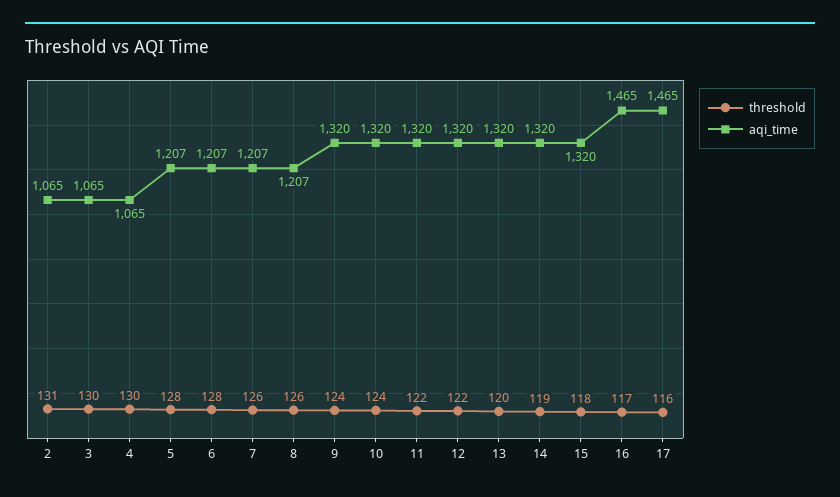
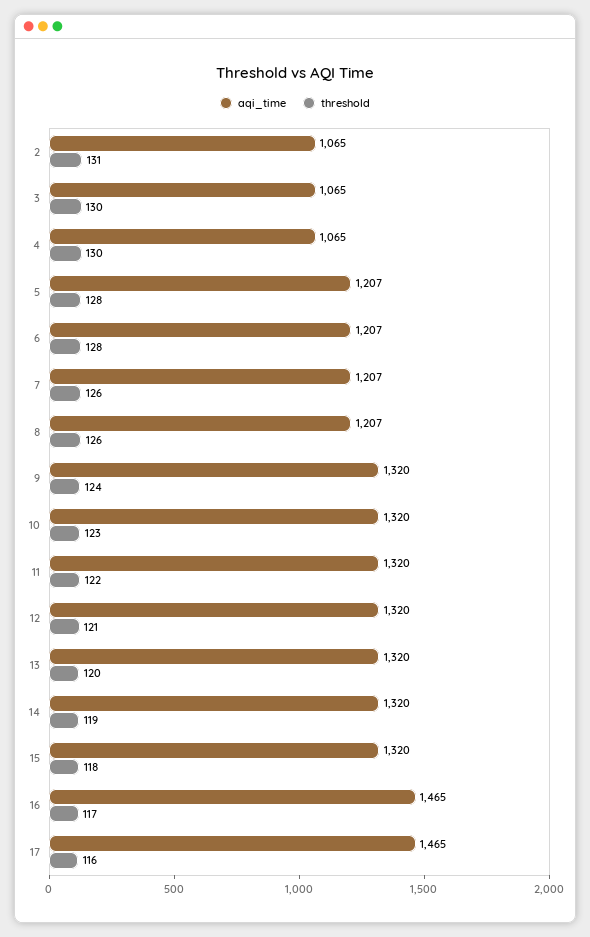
threshold, 10: 124 -> 123
threshold, 12: 122 -> 121

